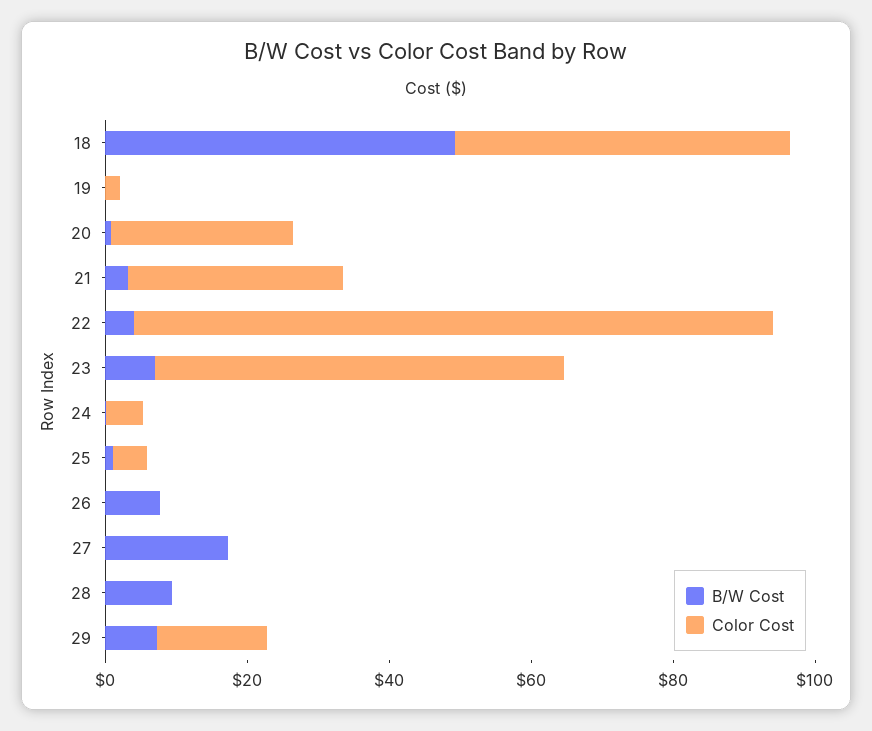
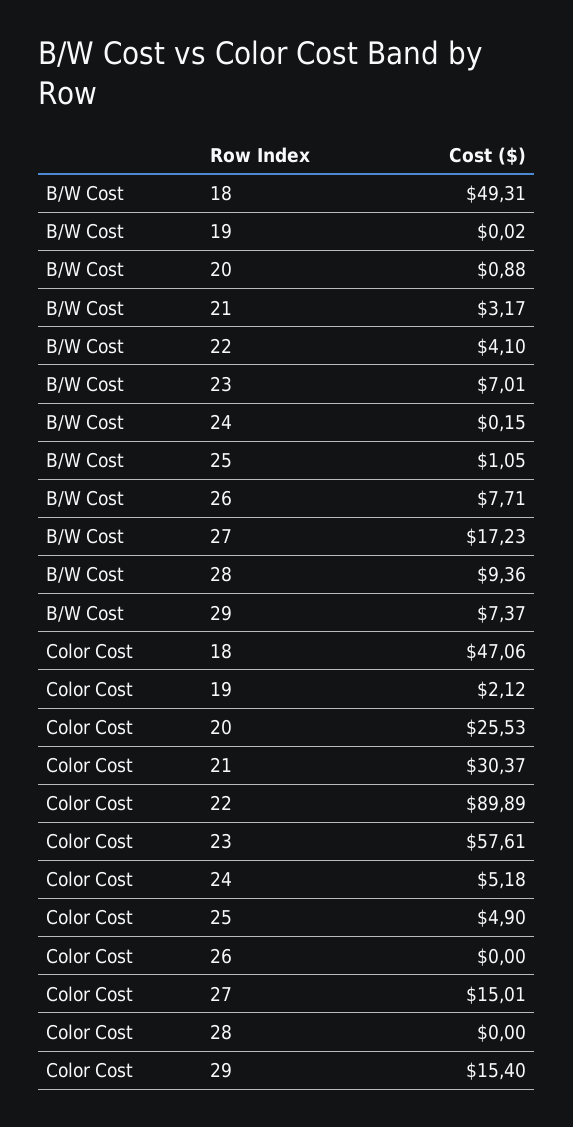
Color Cost, 27: 0 -> 15.01

